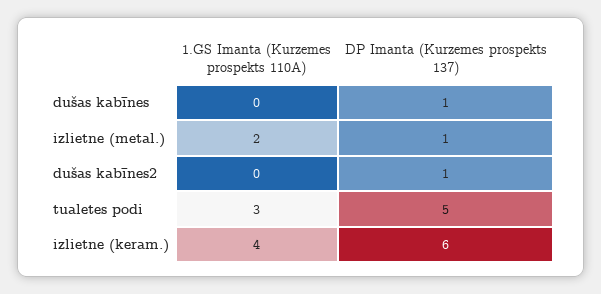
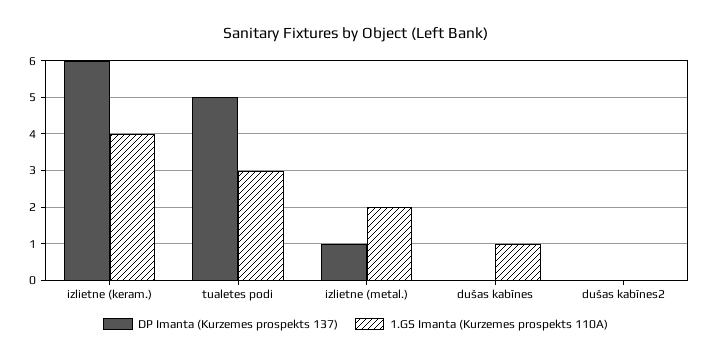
1.GS Imanta (Kurzemes prospekts 110A), dušas kabīnes: 0 -> 1
DP Imanta (Kurzemes prospekts 137), dušas kabīnes: 1 -> 0
DP Imanta (Kurzemes prospekts 137), dušas kabīnes2: 1 -> 0

